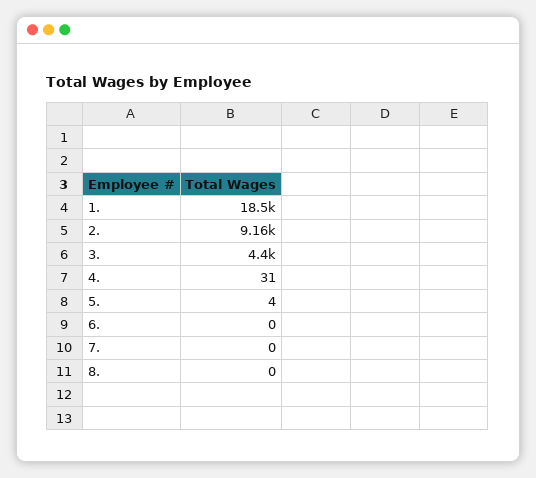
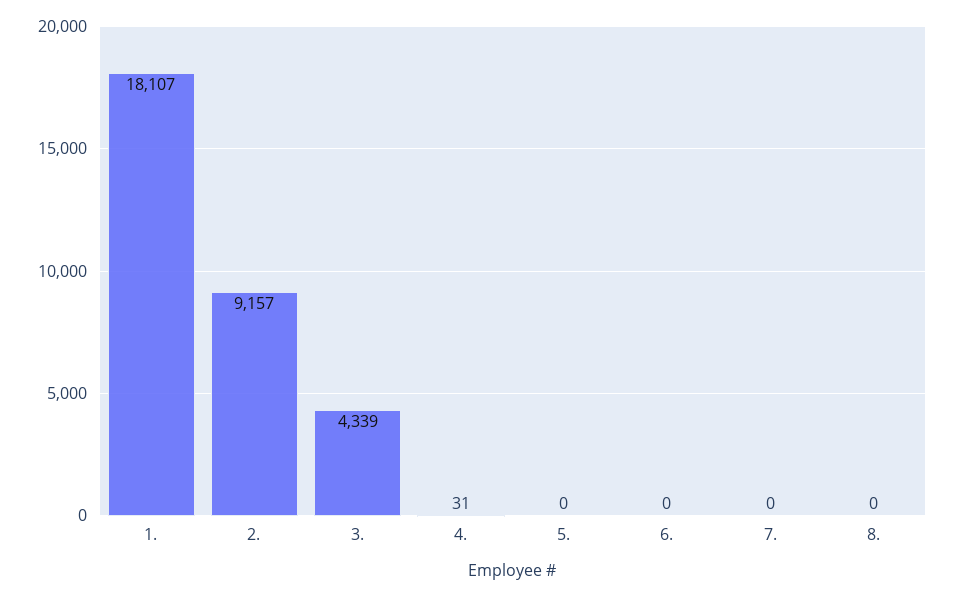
1.: 18500 -> 18107
3.: 4400 -> 4339
5.: 4 -> 0

